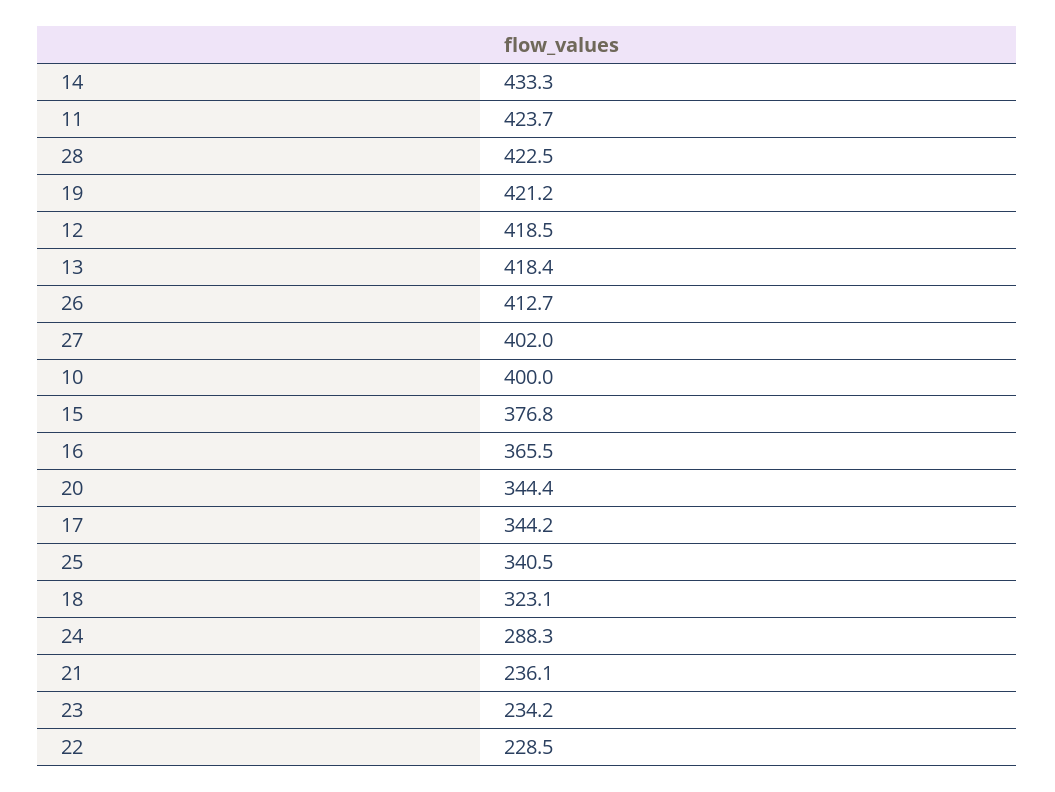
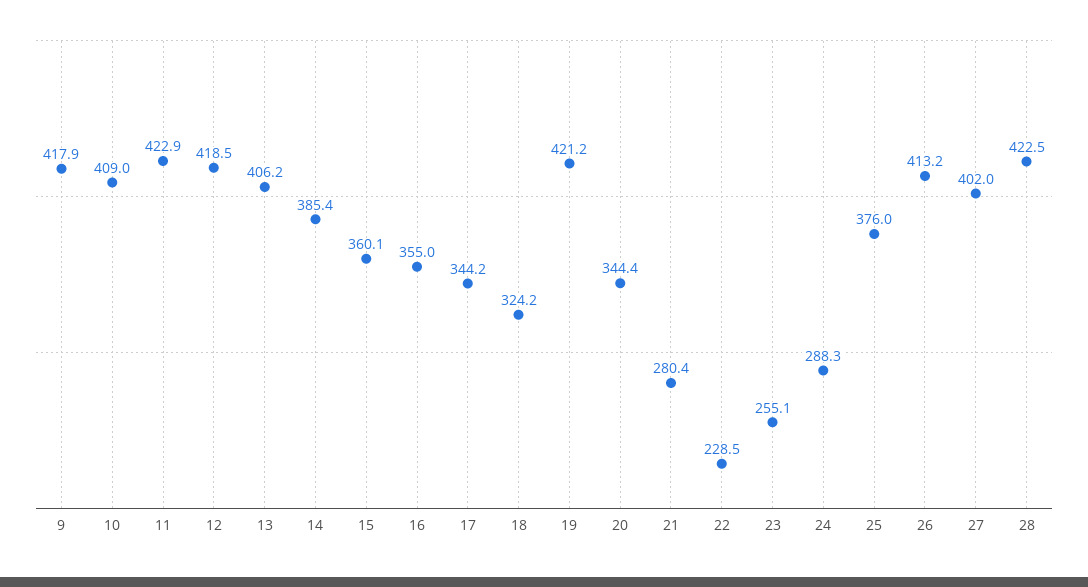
14: 433.3 -> 385.4
11: 423.7 -> 422.9
13: 418.4 -> 406.2
26: 412.7 -> 413.2
10: 400 -> 409
15: 376.8 -> 360.1
16: 365.5 -> 355
25: 340.5 -> 376
18: 323.1 -> 324.2
21: 236.1 -> 280.4
23: 234.2 -> 255.1
9: none -> 417.9

